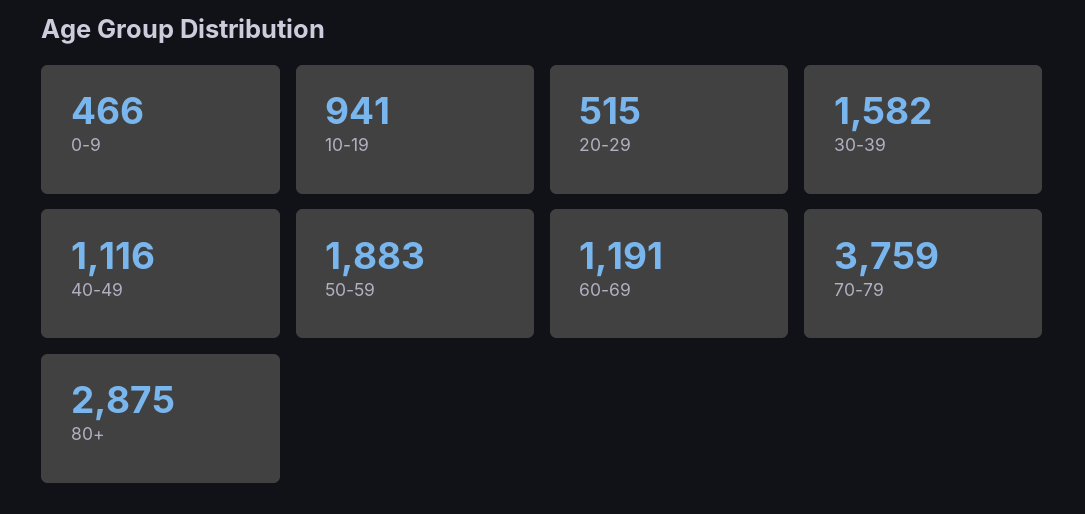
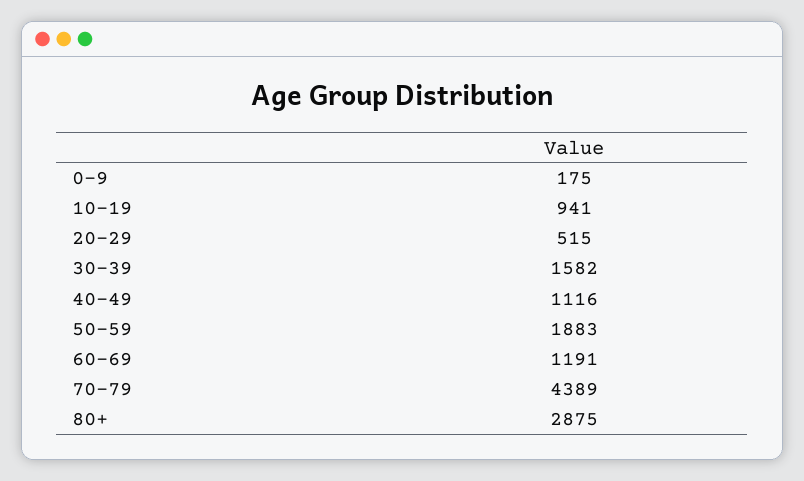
0-9: 466 -> 175
70-79: 3759 -> 4389

